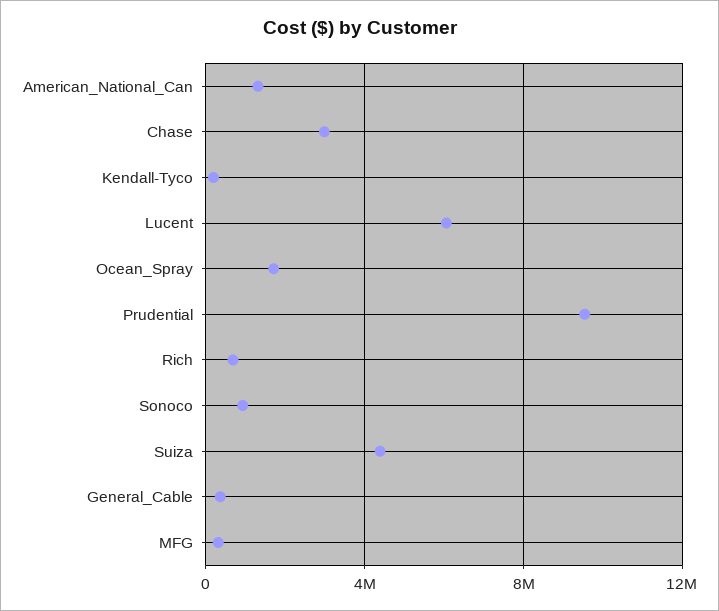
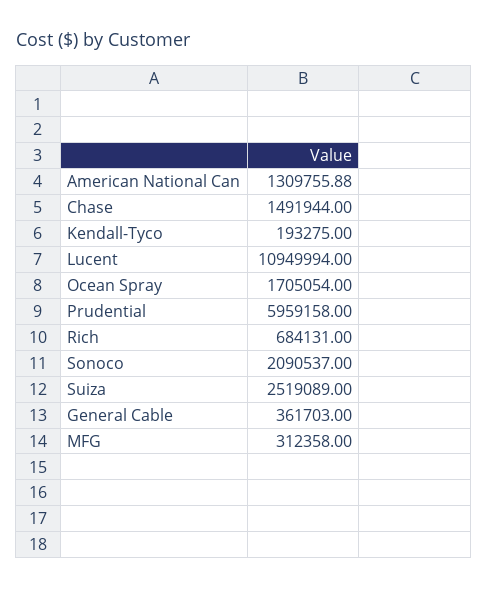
Chase: 3000000 -> 1491944
Lucent: 6000000 -> 10949994
Prudential: 9500000 -> 5959158
Sonoco: 1000000 -> 2090537
Suiza: 4500000 -> 2519089

